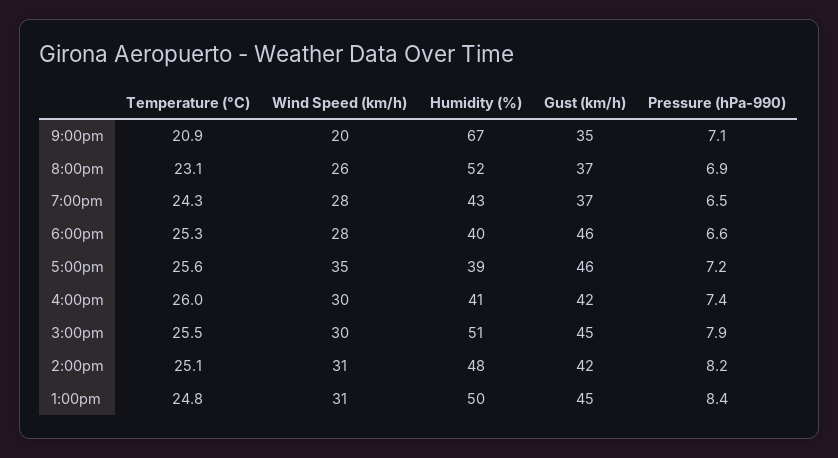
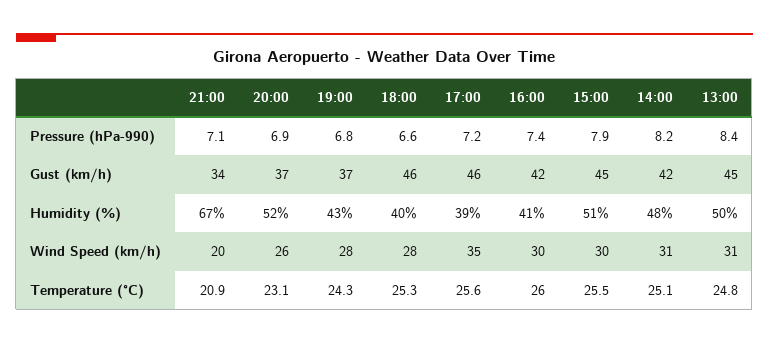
Gust (km/h), 9:00pm: 35 -> 34
Pressure (hPa-990), 7:00pm: 6.5 -> 6.8

